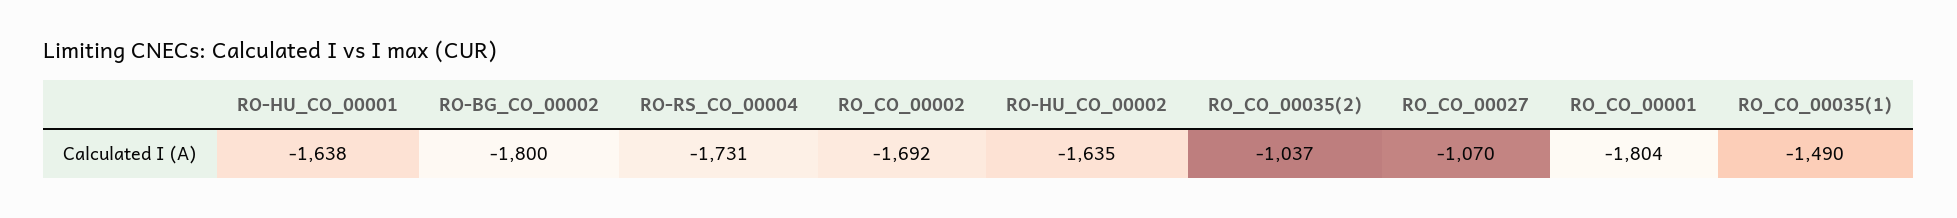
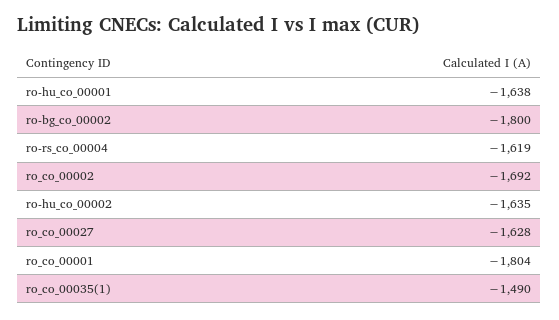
RO-RS_CO_00004: -1731 -> -1619
RO_CO_00035(2): -1037 -> none
RO_CO_00027: -1070 -> -1628

